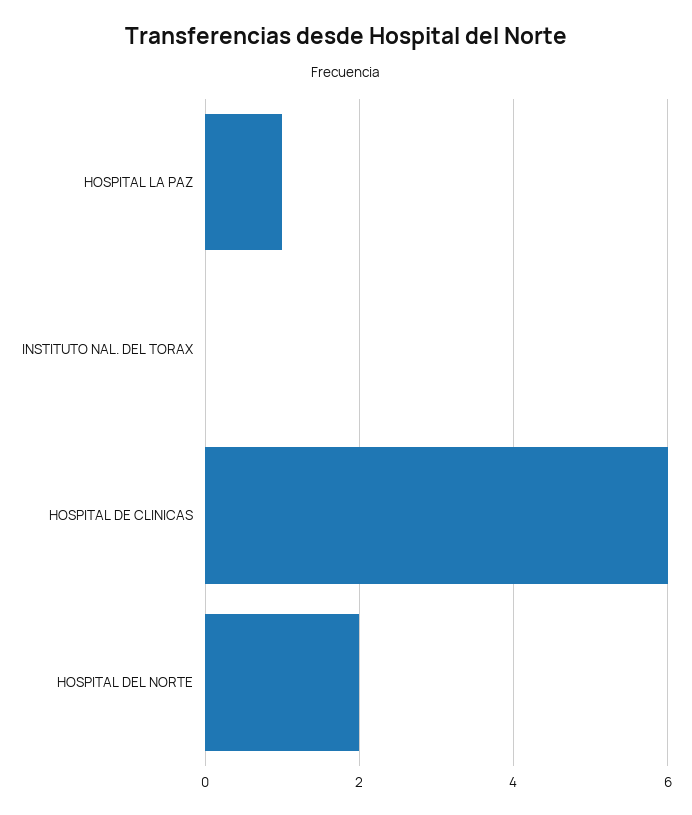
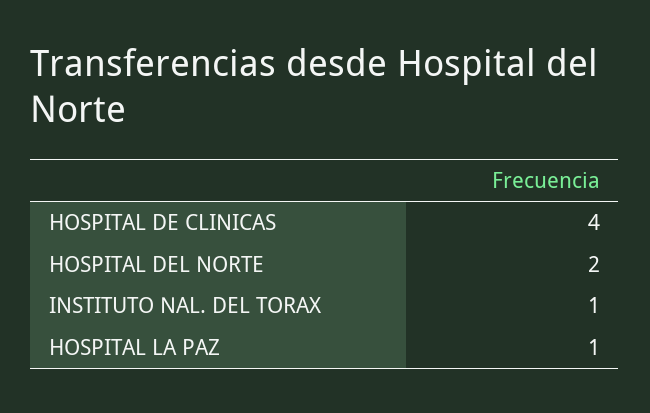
INSTITUTO NAL. DEL TORAX: 0 -> 1
HOSPITAL DE CLINICAS: 6 -> 4

